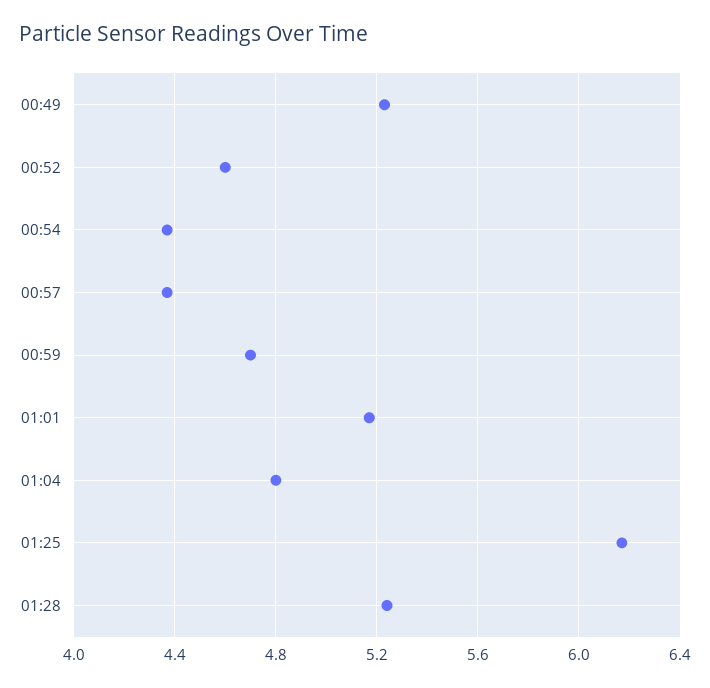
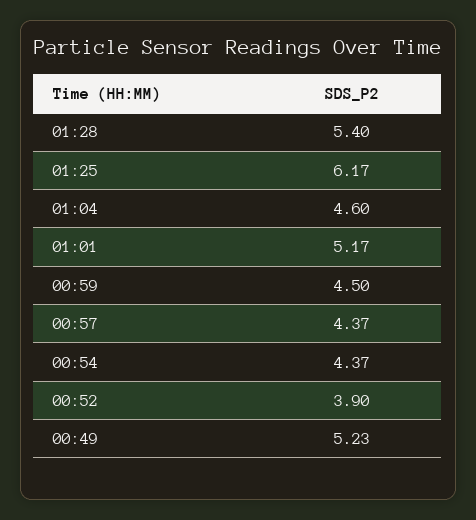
00:52: 4.6 -> 3.9
00:59: 4.7 -> 4.5
01:04: 4.8 -> 4.6
01:28: 5.25 -> 5.4

